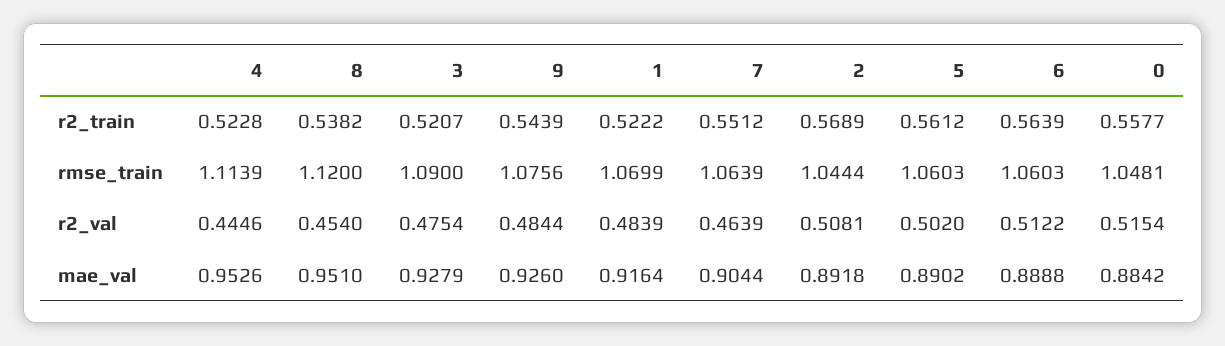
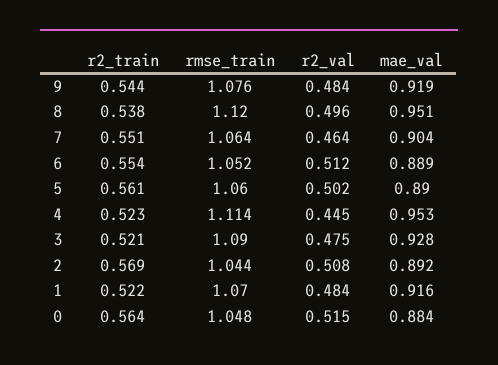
6, r2_train: 0.5639 -> 0.554
0, r2_train: 0.5577 -> 0.564
6, rmse_train: 1.0603 -> 1.052
8, r2_val: 0.454 -> 0.496
9, mae_val: 0.926 -> 0.919

